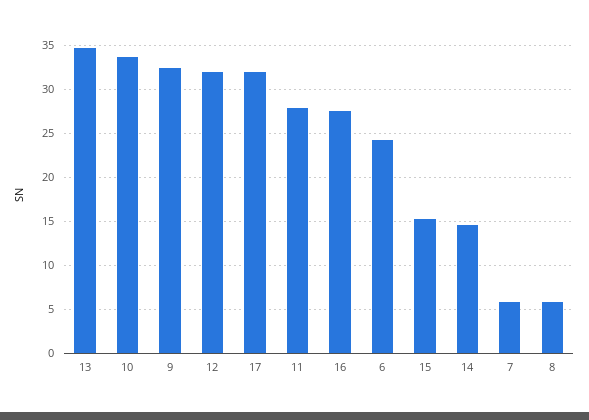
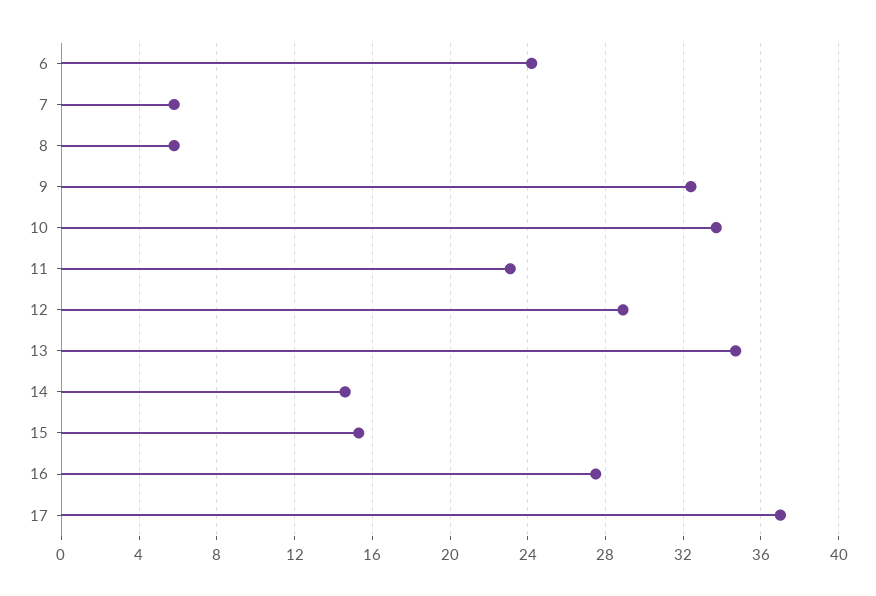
12: 32 -> 29
17: 32 -> 37
11: 28 -> 23

